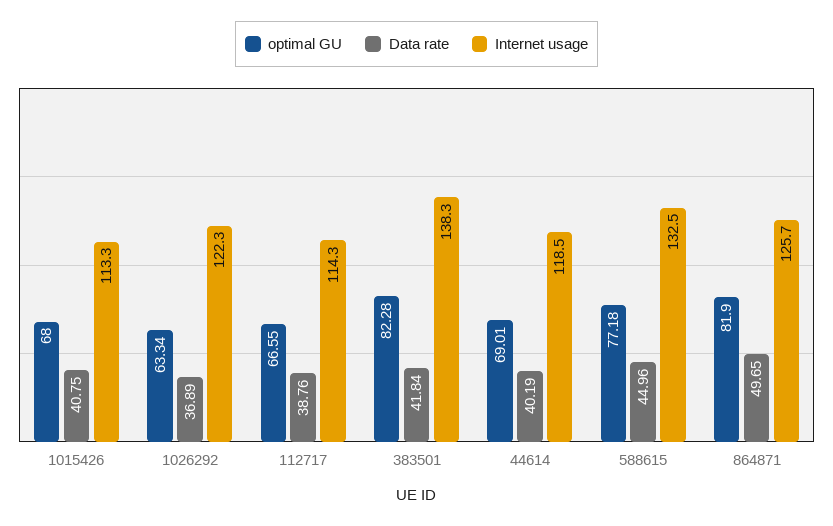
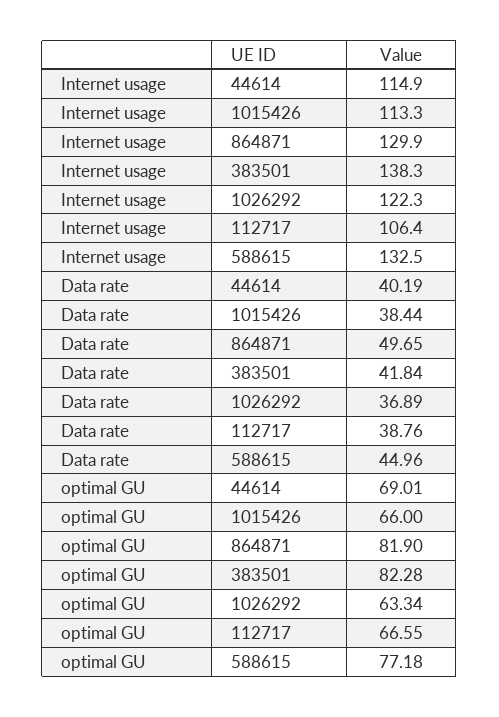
optimal GU, 1015426: 68 -> 66
Data rate, 1015426: 40.75 -> 38.44
Internet usage, 112717: 114.3 -> 106.4
Internet usage, 44614: 118.5 -> 114.9
Internet usage, 864871: 125.7 -> 129.9

